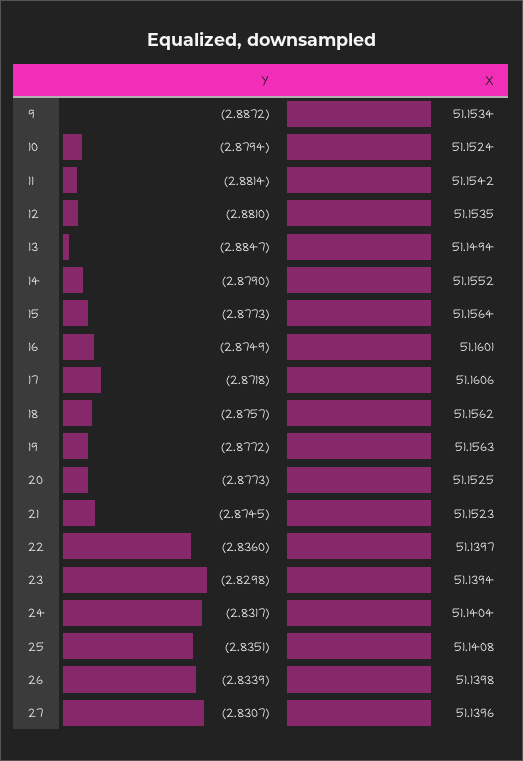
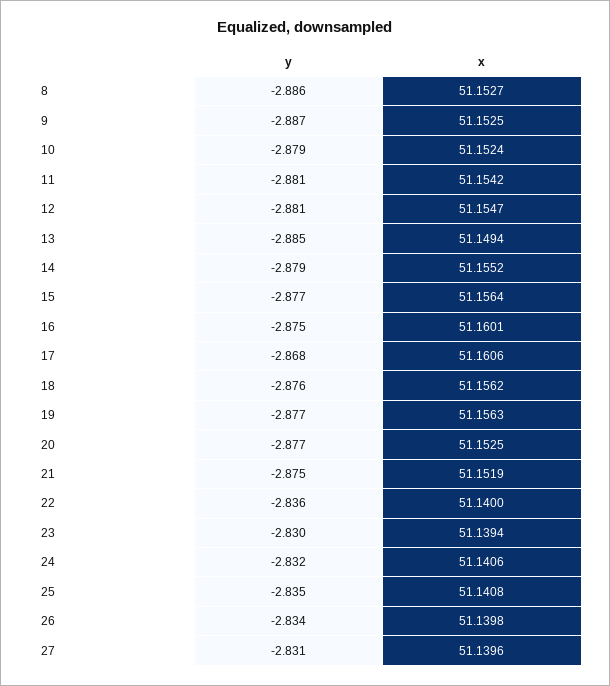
X, 9: 51.1534 -> 51.1525
X, 12: 51.1535 -> 51.1547
Y, 17: -2.8718 -> -2.868
X, 21: 51.1523 -> 51.1519
X, 22: 51.1397 -> 51.14
X, 24: 51.1404 -> 51.1406
Y, 8: none -> -2.886
X, 8: none -> 51.1527

